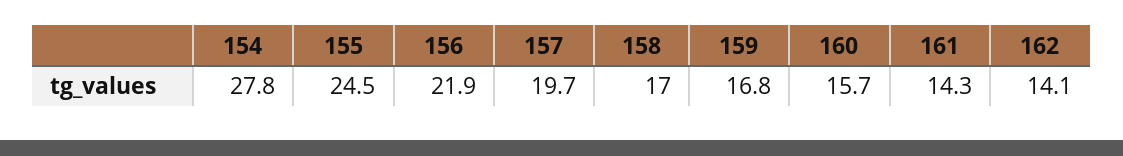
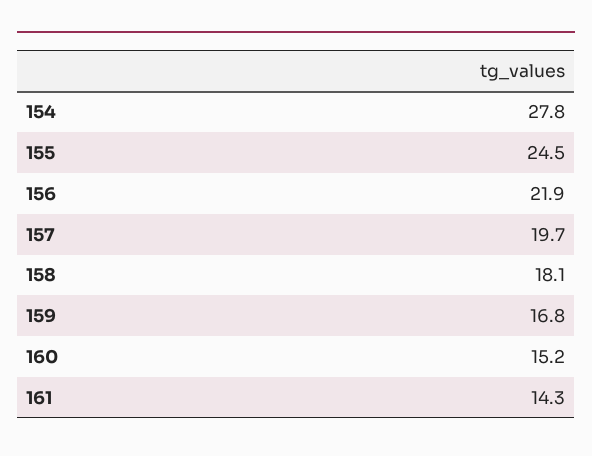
158: 17 -> 18.1
160: 15.7 -> 15.2
162: 14.1 -> none

